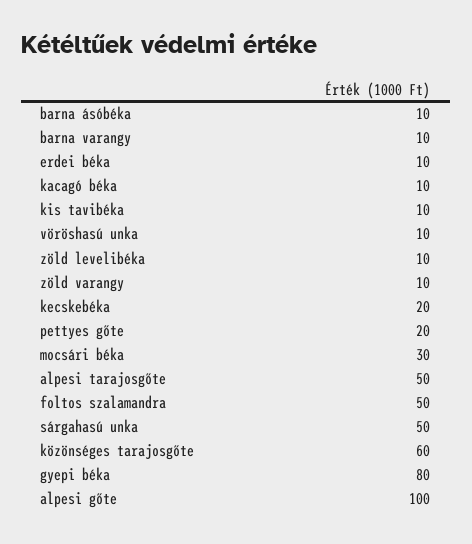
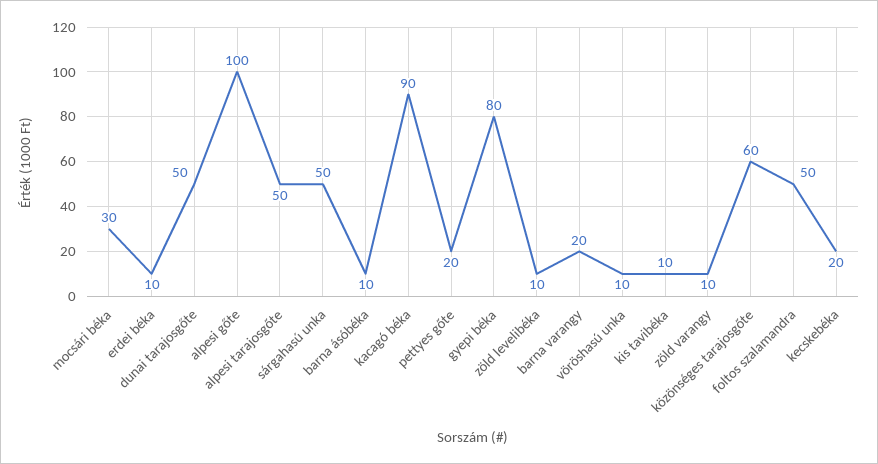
barna varangy: 10 -> 20
kacagó béka: 10 -> 90
dunai tarajosgőte: none -> 50

